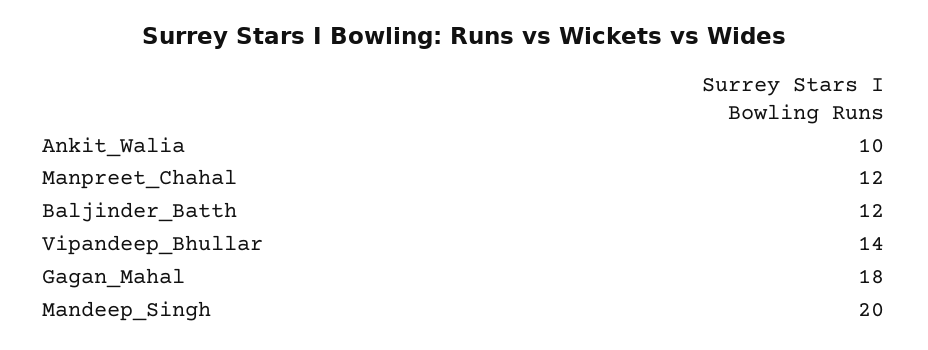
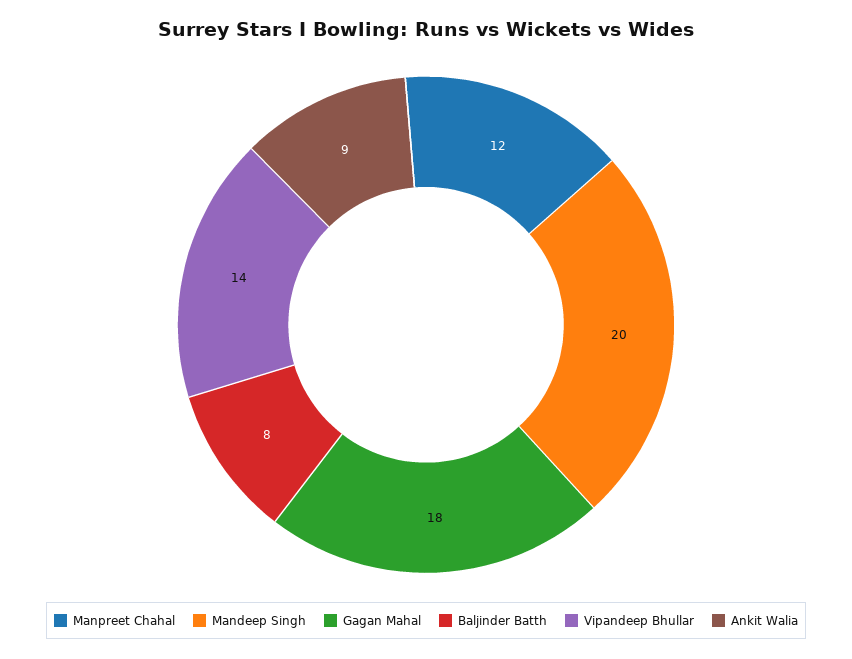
Ankit_Walia: 10 -> 9
Baljinder_Batth: 12 -> 8

